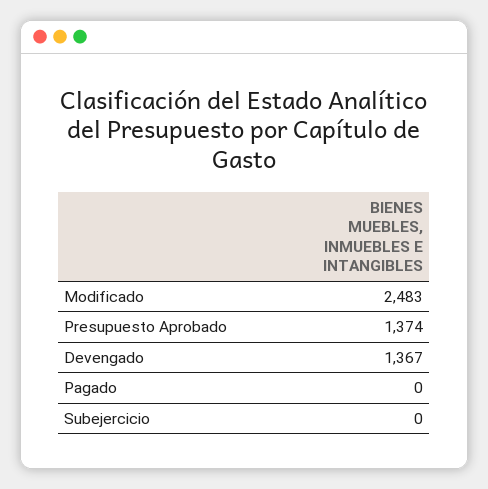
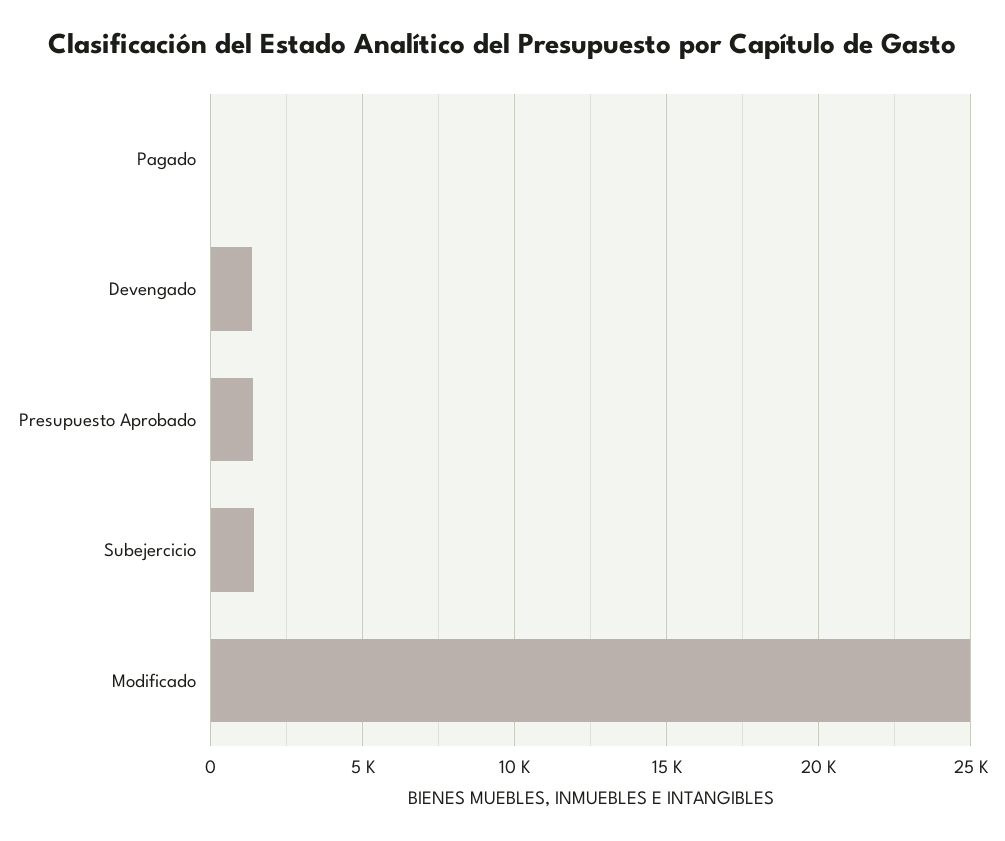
Modificado: 2483 -> 25000
Subejercicio: 0 -> 1500

